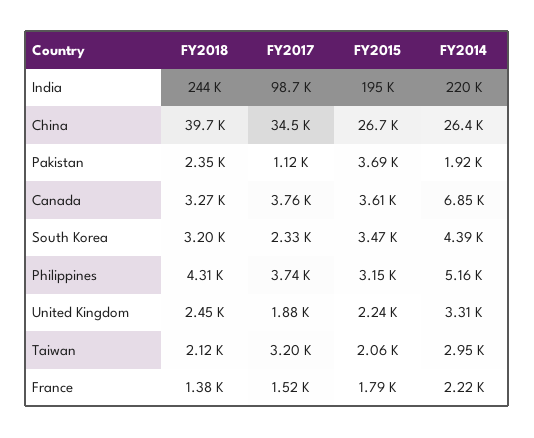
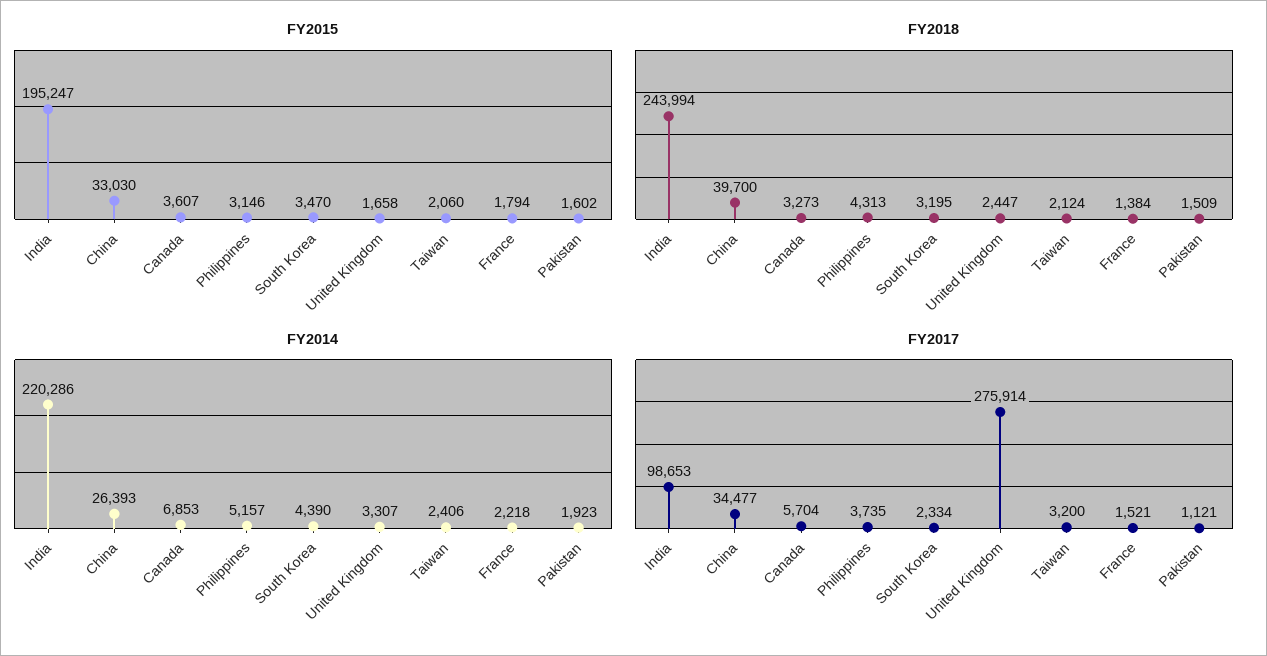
FY2015, China: 26700 -> 33030
FY2018, Pakistan: 2350 -> 1509
FY2015, Pakistan: 3690 -> 1602
FY2017, Canada: 3760 -> 5704
FY2017, United Kingdom: 1880 -> 275914
FY2015, United Kingdom: 2240 -> 1658
FY2014, Taiwan: 2950 -> 2406

